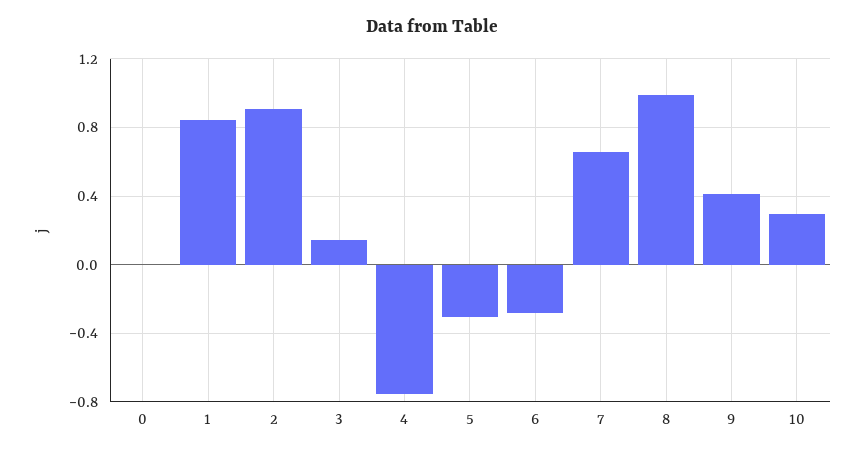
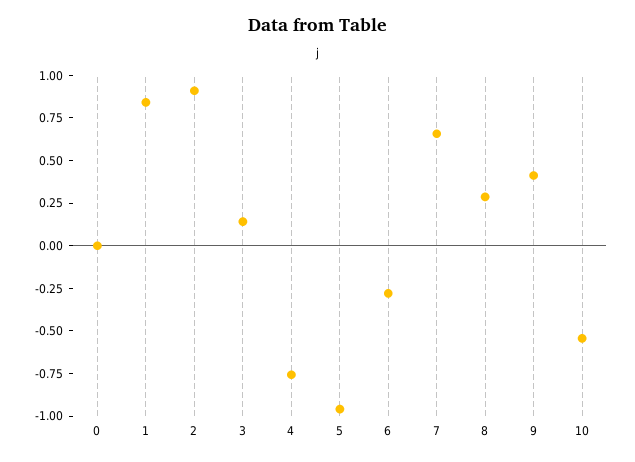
5: -0.3 -> -0.95
8: 1 -> 0.3
10: 0.3 -> -0.55

